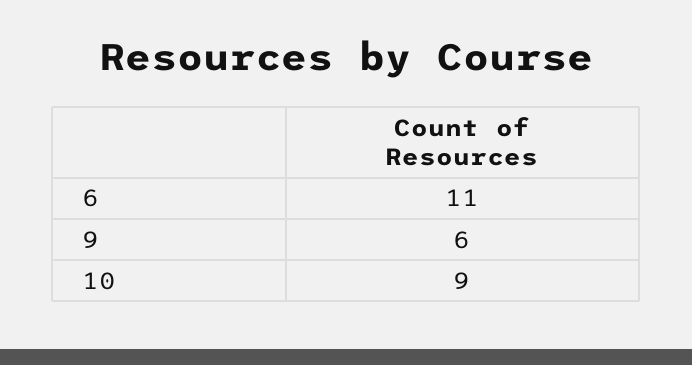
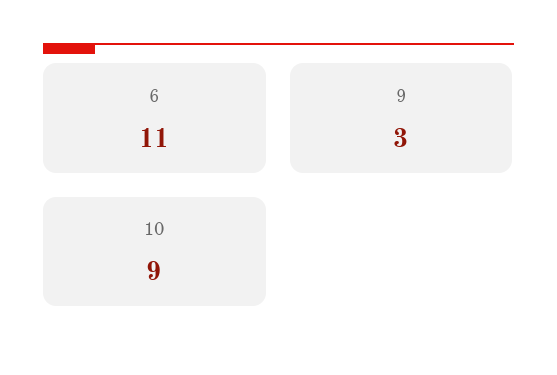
9: 6 -> 3

